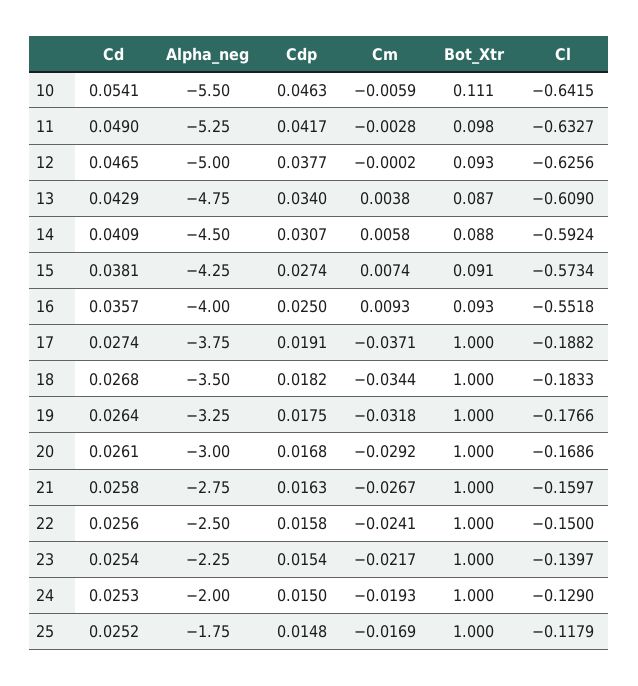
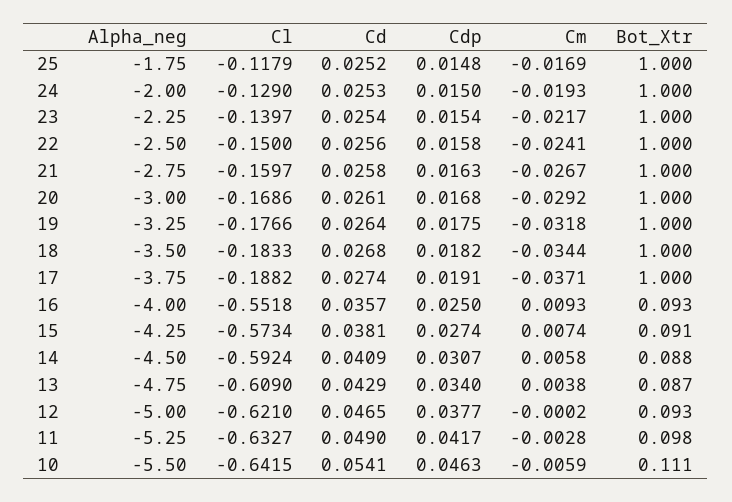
Cl, 12: -0.6256 -> -0.621

